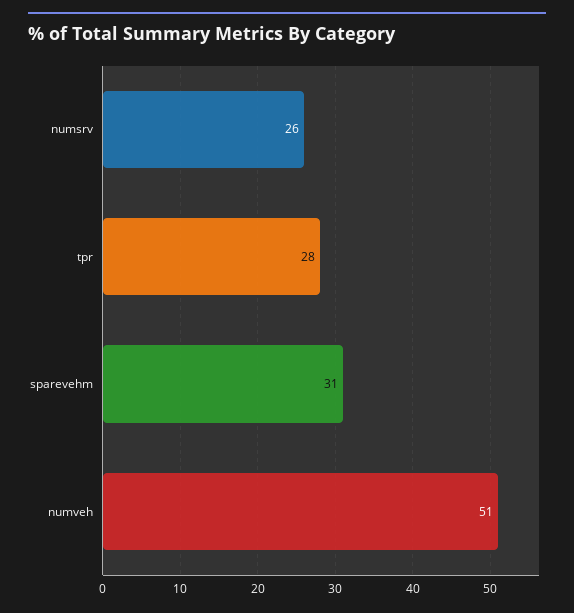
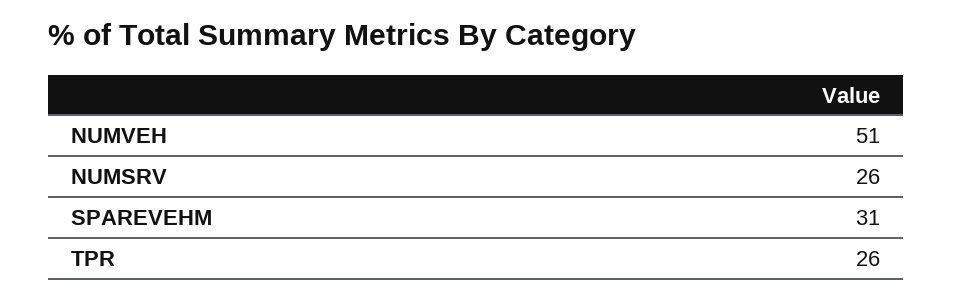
tpr: 28 -> 26

